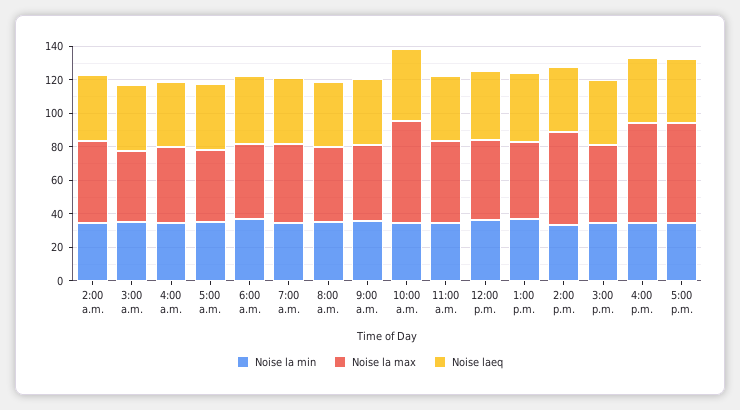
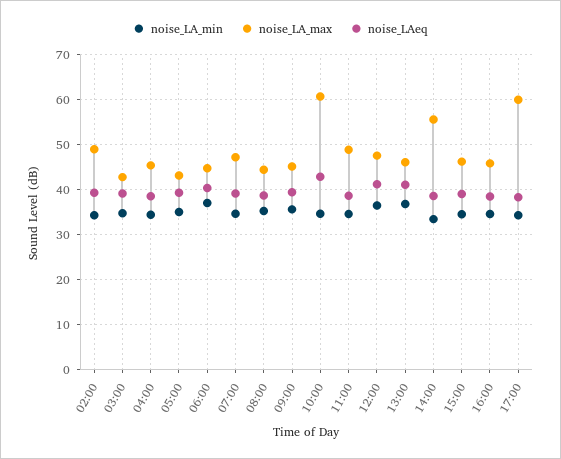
Noise la max, 4:00 p.m.: 60 -> 46

